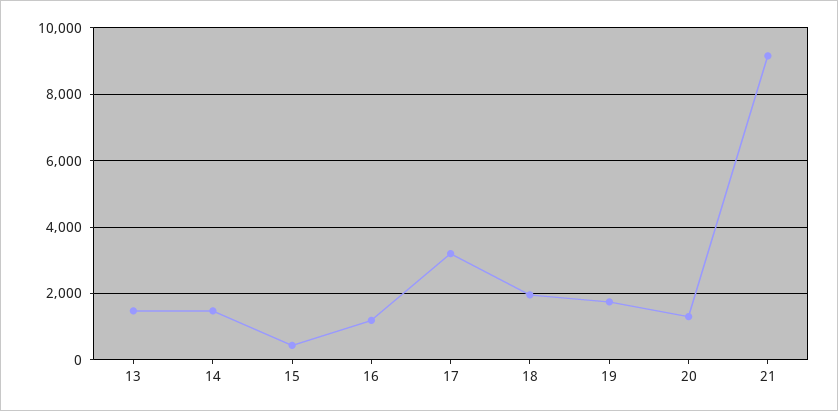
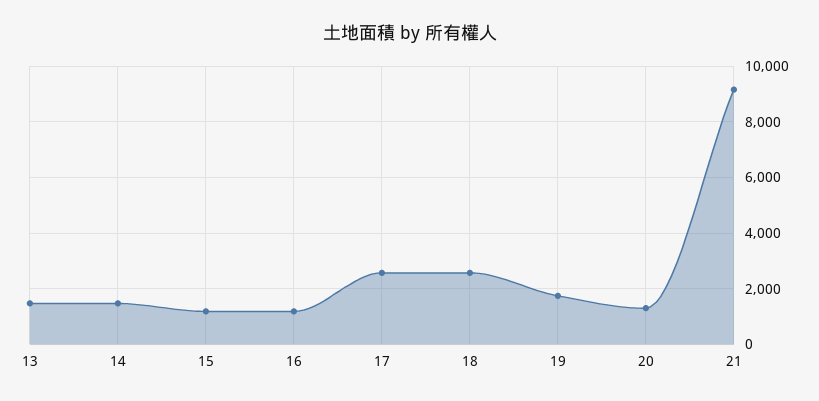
15: 400 -> 1250
17: 3200 -> 2500
18: 2000 -> 2500

